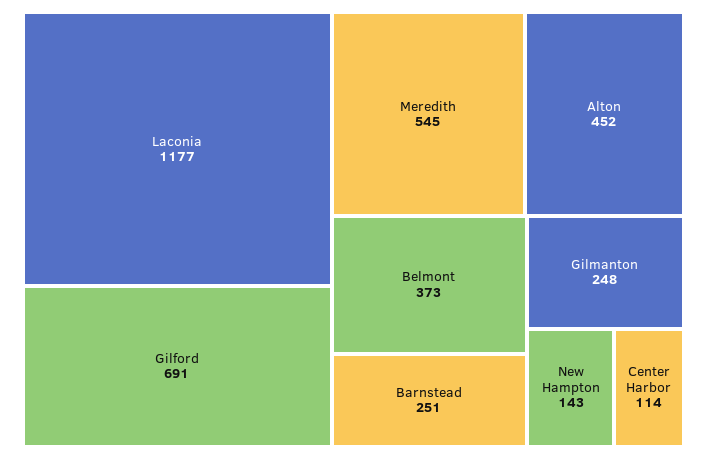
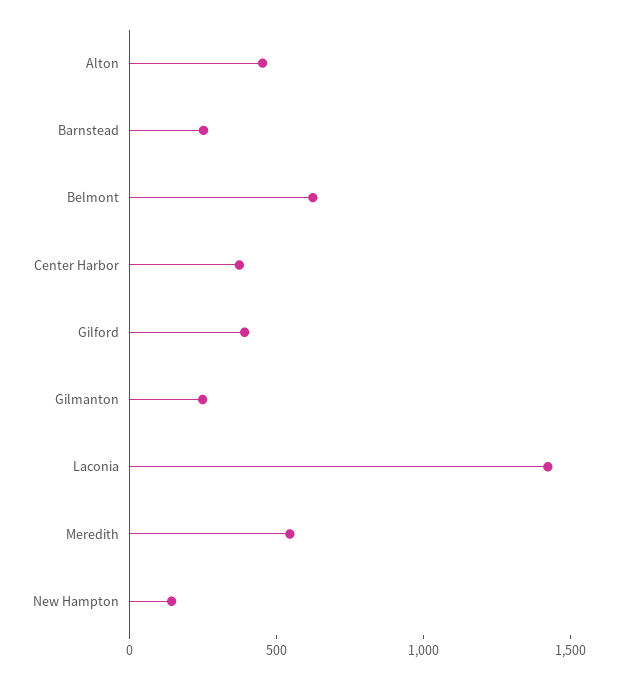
Laconia: 1177 -> 1400
Gilford: 691 -> 400
Belmont: 373 -> 600
Center Harbor: 114 -> 400

